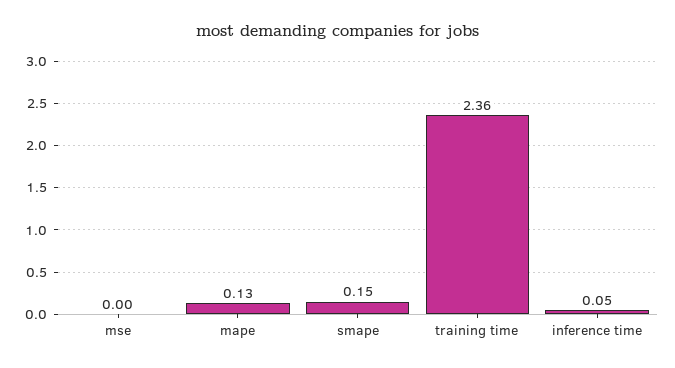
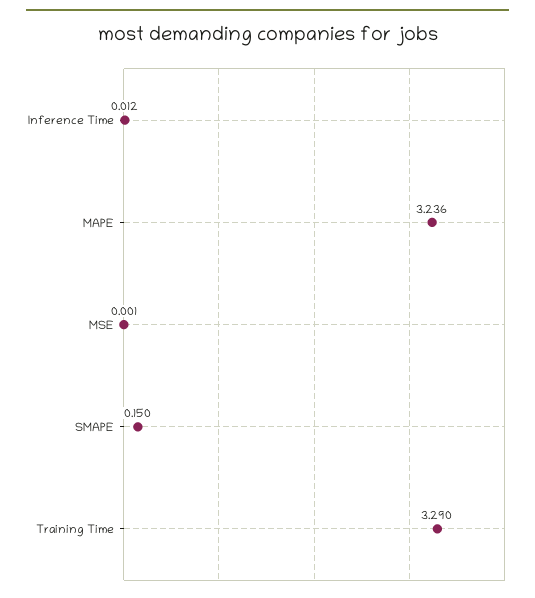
mape: 0.13 -> 3.236
training time: 2.36 -> 3.29
inference time: 0.05 -> 0.012

